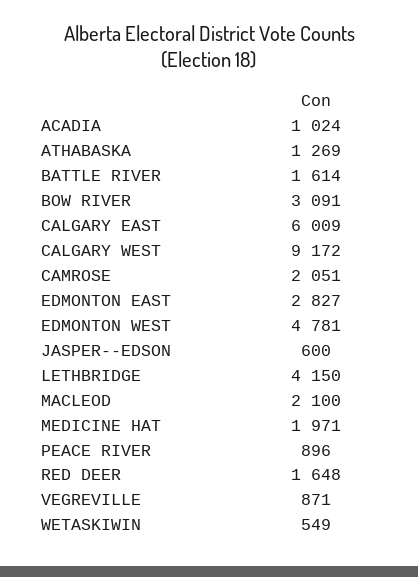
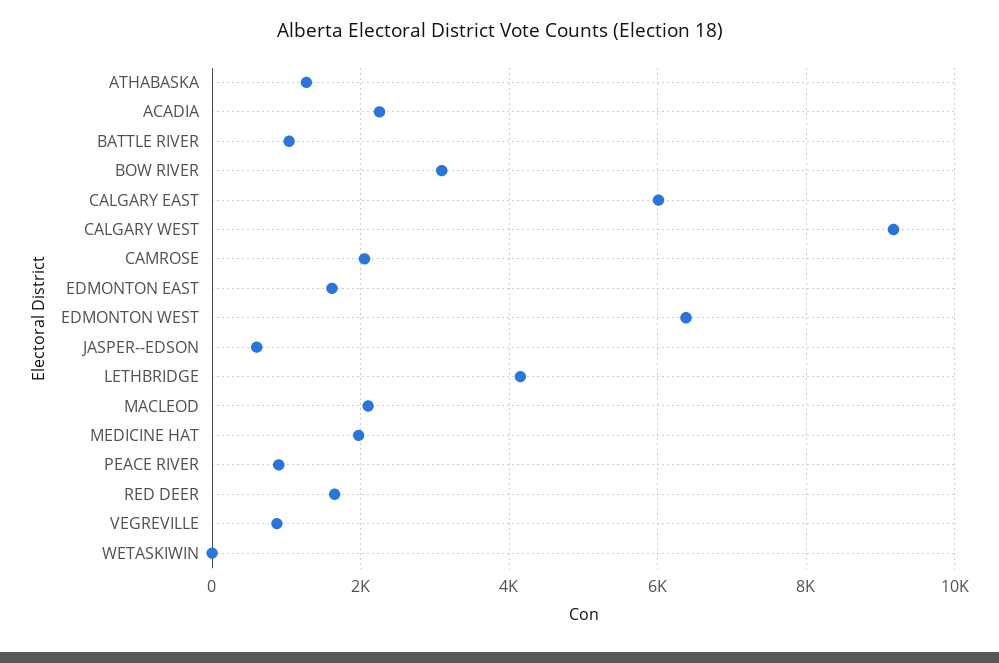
ACADIA: 1024 -> 2200
BATTLE RIVER: 1614 -> 1000
EDMONTON EAST: 2827 -> 1600
EDMONTON WEST: 4781 -> 6400
WETASKIWIN: 549 -> 0

